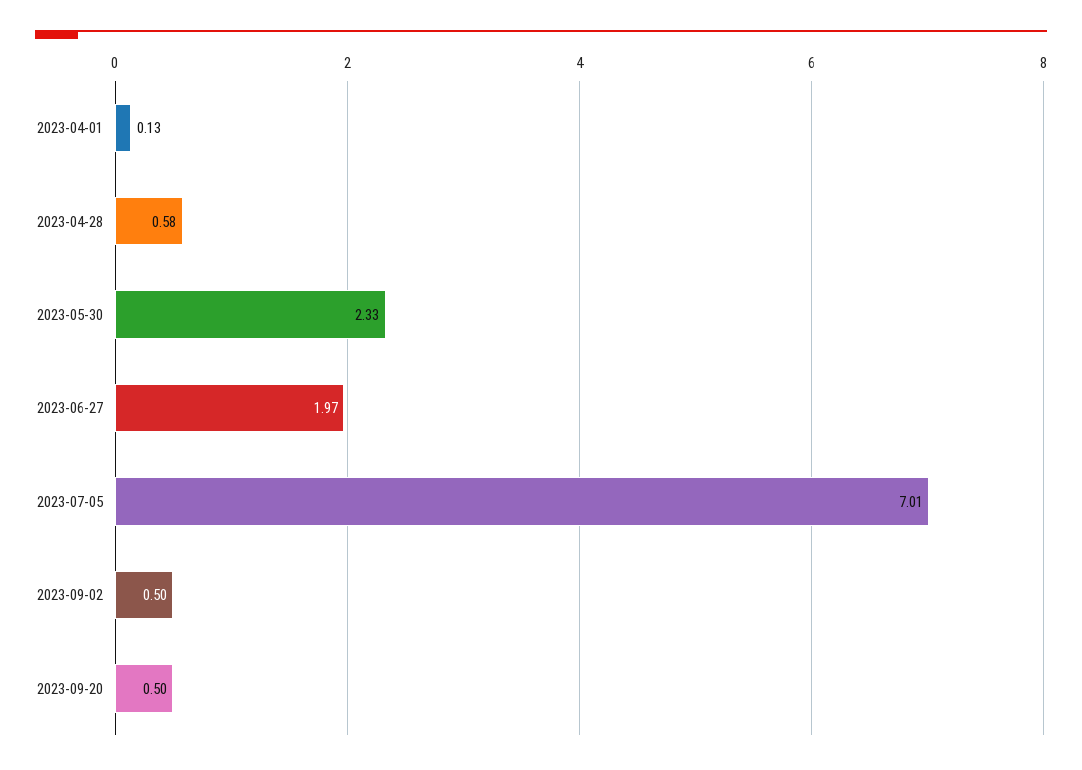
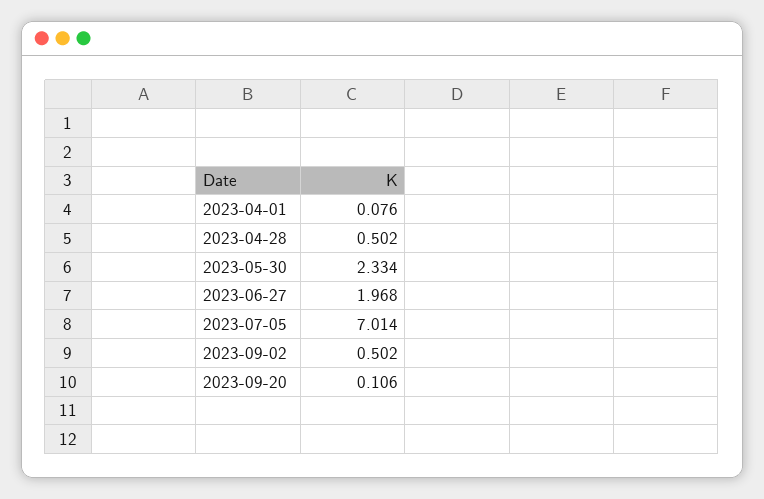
2023-04-01: 0.13 -> 0.076
2023-04-28: 0.58 -> 0.502
2023-09-20: 0.5 -> 0.106

